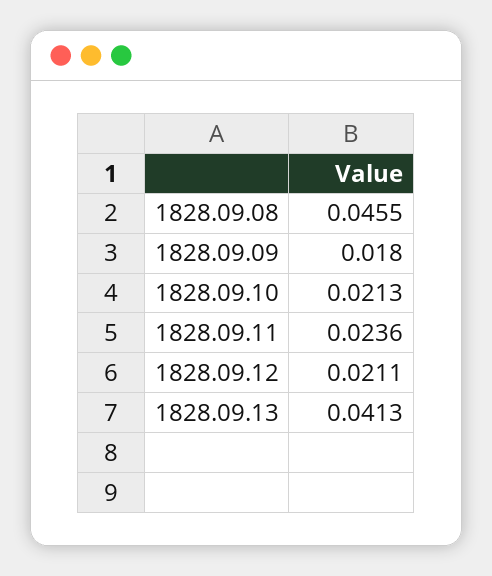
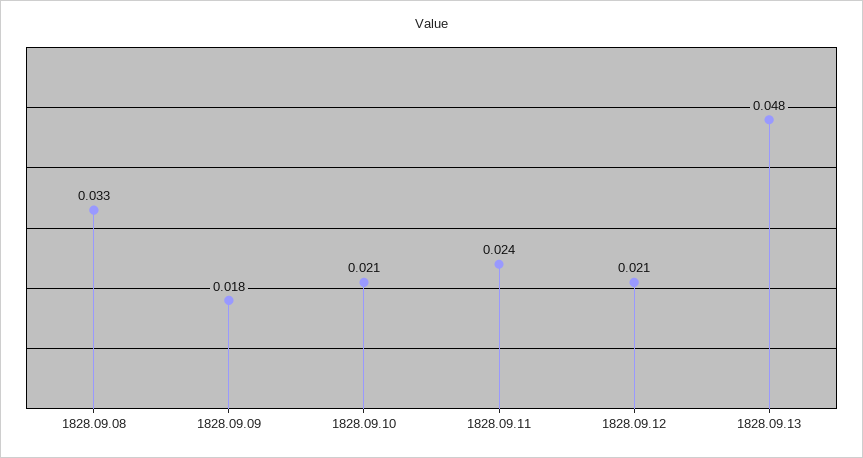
1828.09.08: 0.0455 -> 0.033
1828.09.13: 0.0413 -> 0.048

